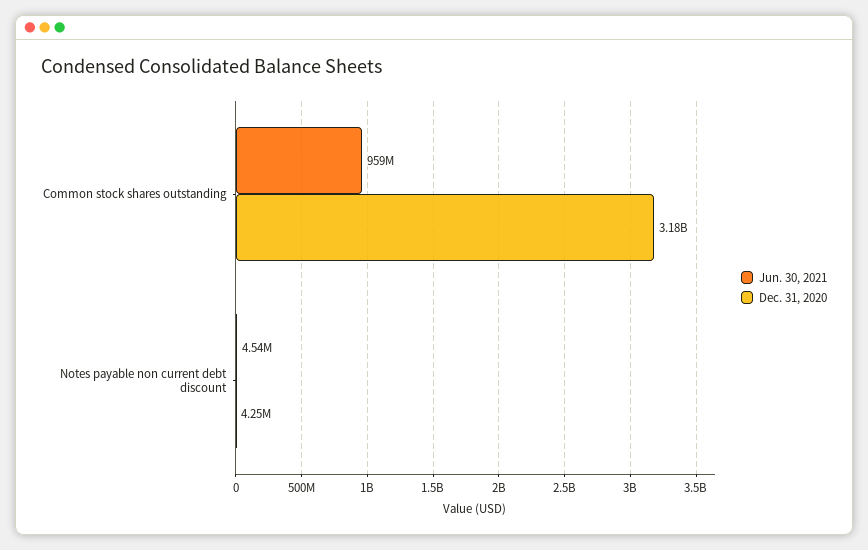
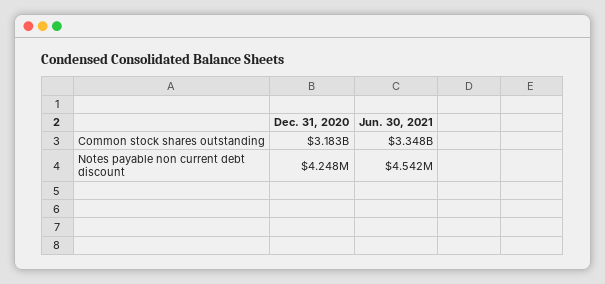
Jun. 30, 2021, Common stock shares outstanding: 959000000 -> 3348000000

